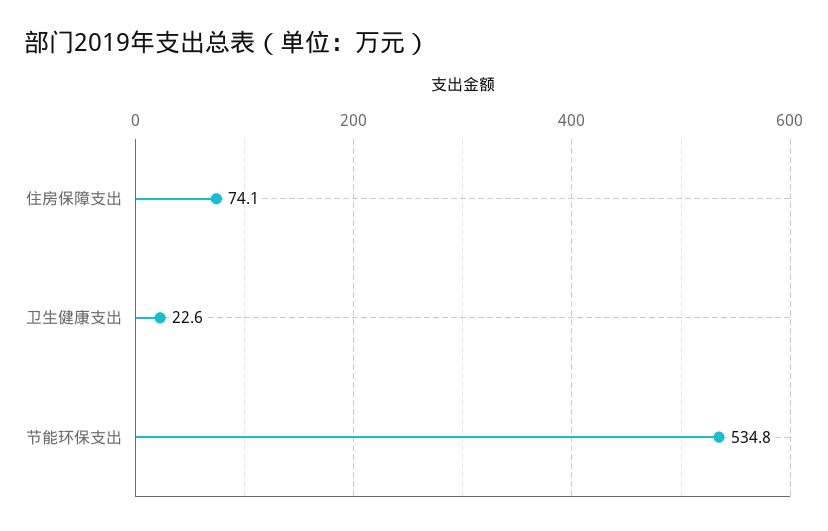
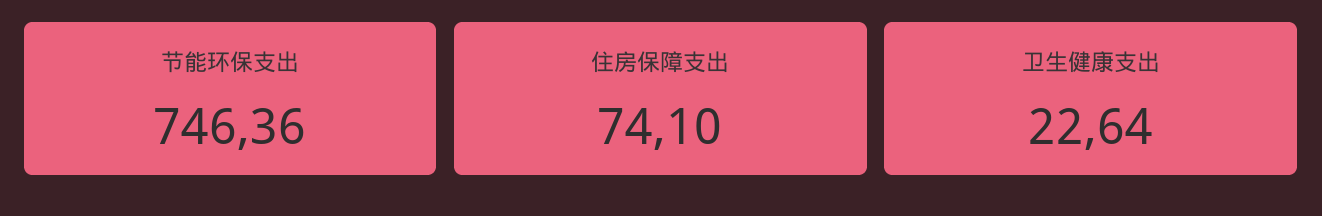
节能环保支出: 534.8 -> 746.36

